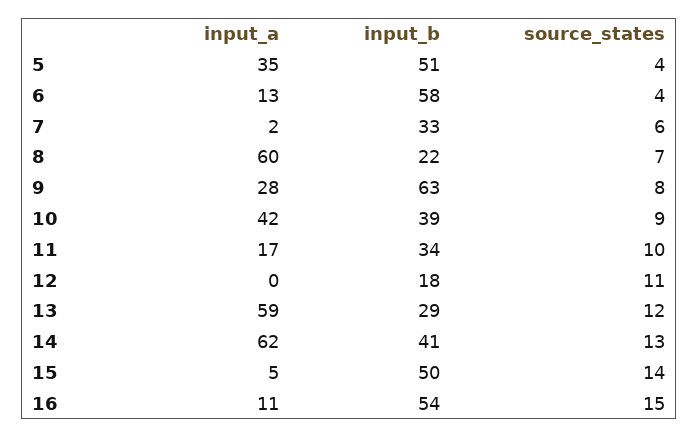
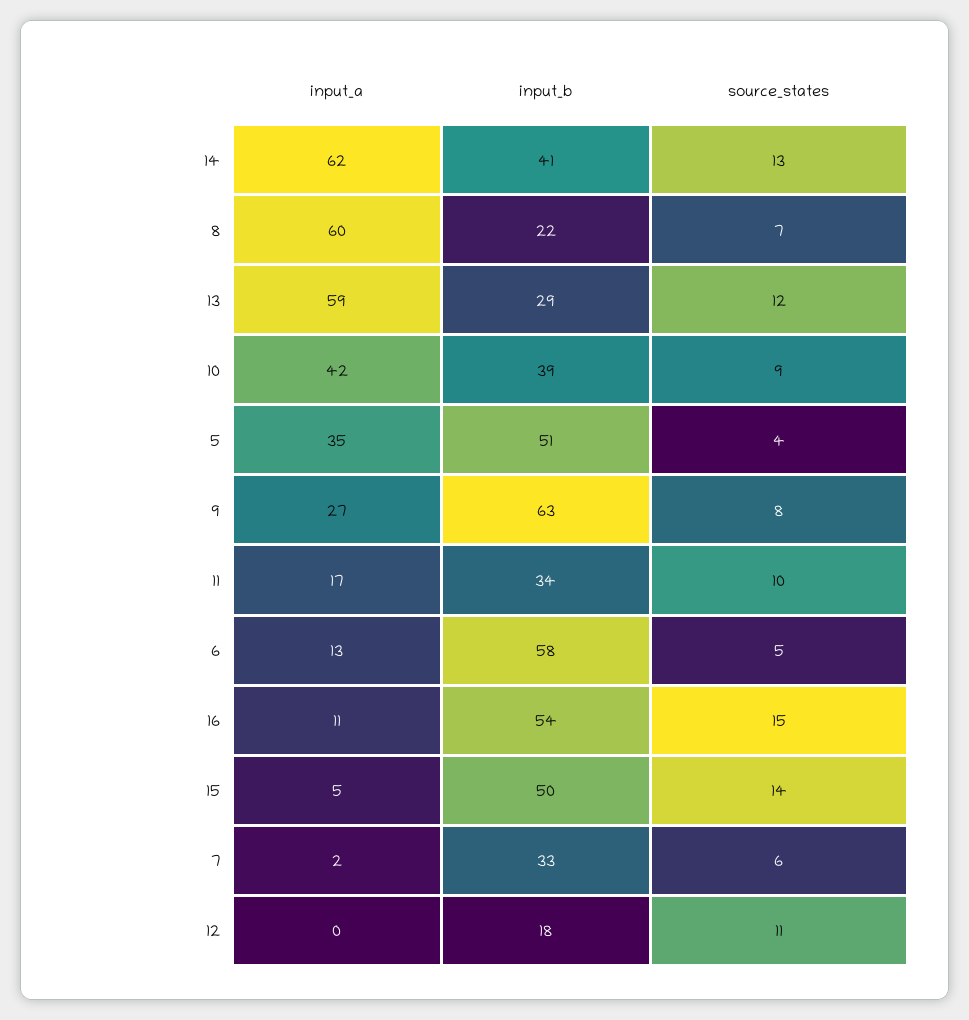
source_states, 6: 4 -> 5
input_a, 9: 28 -> 27

